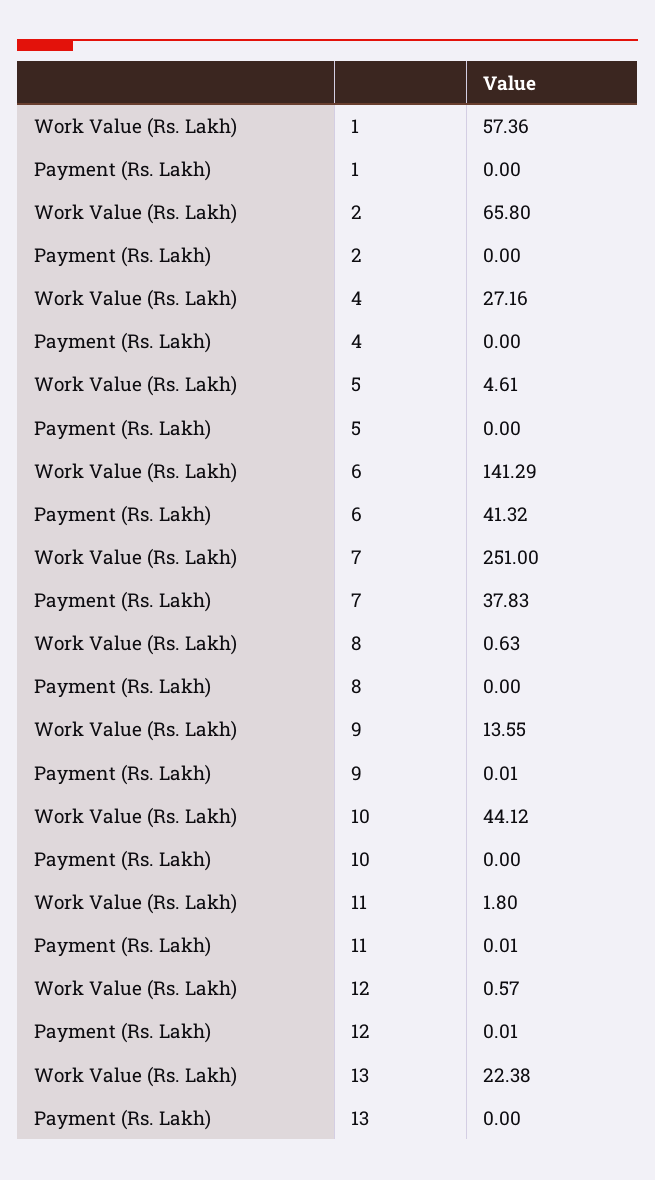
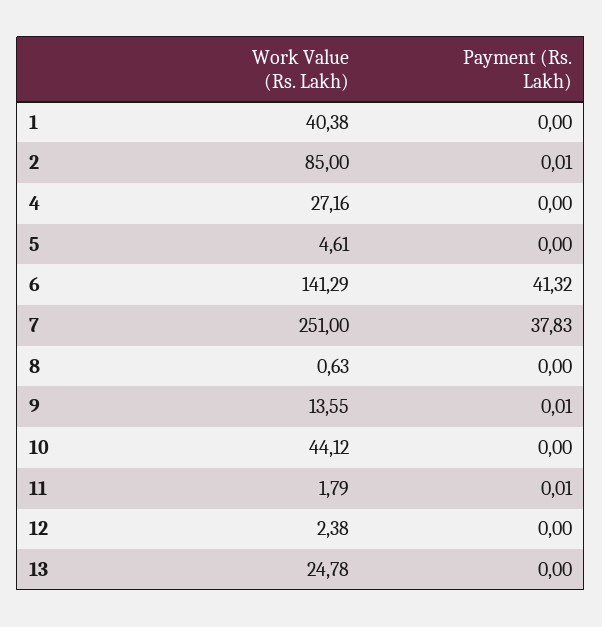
Work Value (Rs. Lakh), 1: 57.36 -> 40.38
Work Value (Rs. Lakh), 2: 65.8 -> 85
Payment (Rs. Lakh), 2: 0 -> 0.01
Work Value (Rs. Lakh), 11: 1.8 -> 1.79
Work Value (Rs. Lakh), 12: 0.57 -> 2.38
Payment (Rs. Lakh), 12: 0.01 -> 0
Work Value (Rs. Lakh), 13: 22.38 -> 24.78

